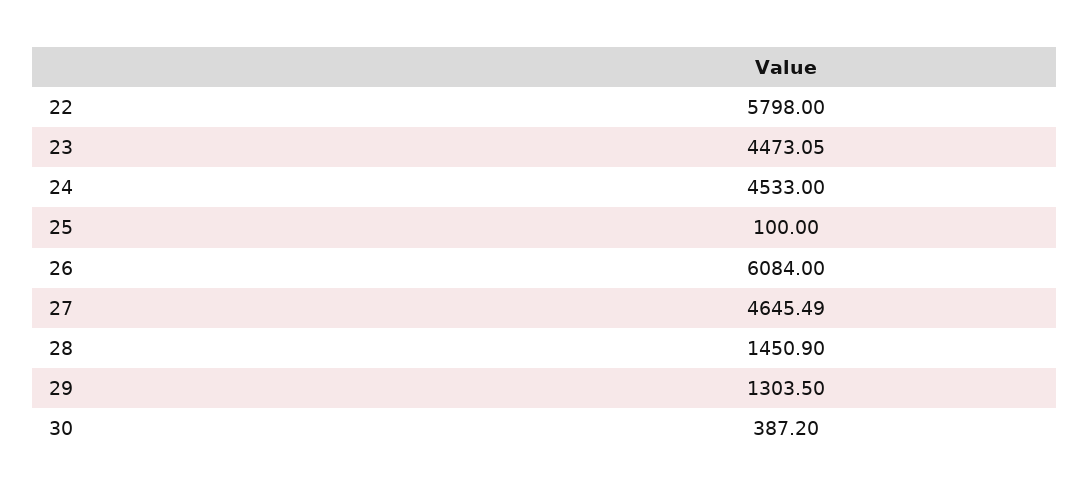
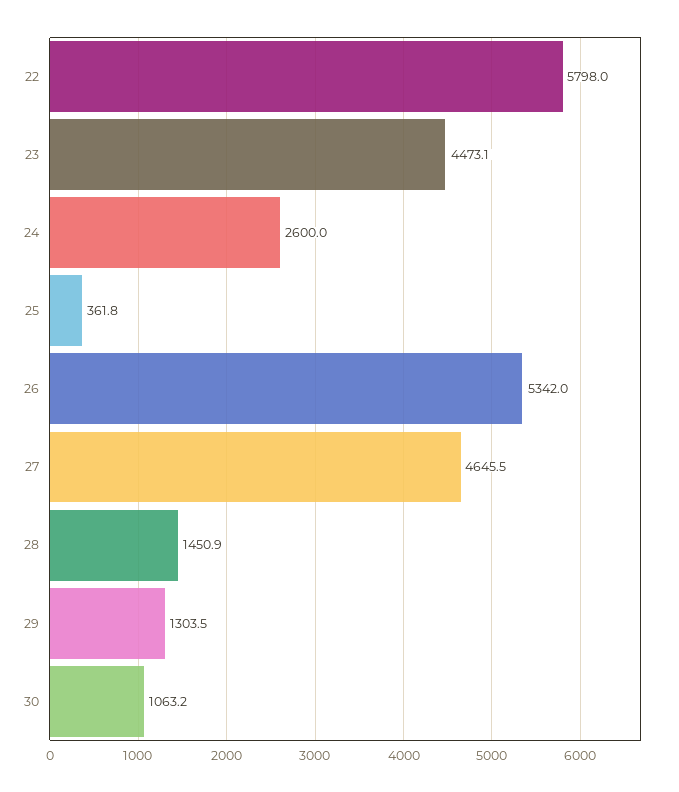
24: 4533 -> 2600
25: 100 -> 361.8
26: 6084 -> 5342
30: 387.2 -> 1063.2

